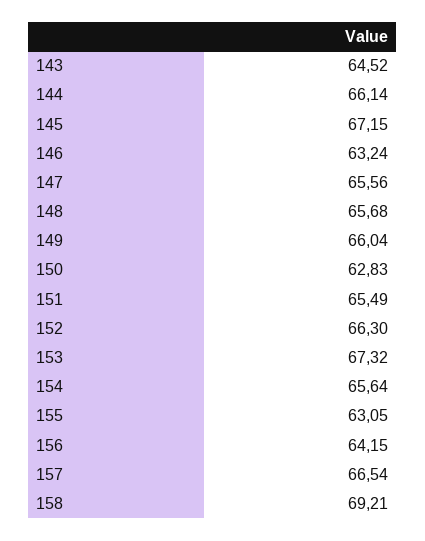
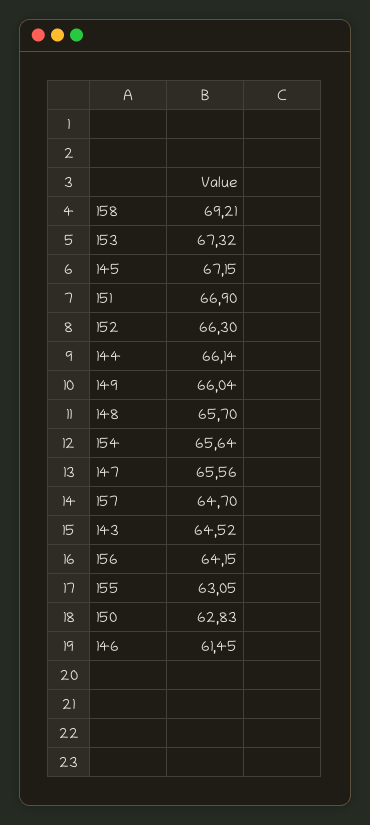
146: 63.24 -> 61.45
148: 65.68 -> 65.7
151: 65.49 -> 66.9
157: 66.54 -> 64.7

